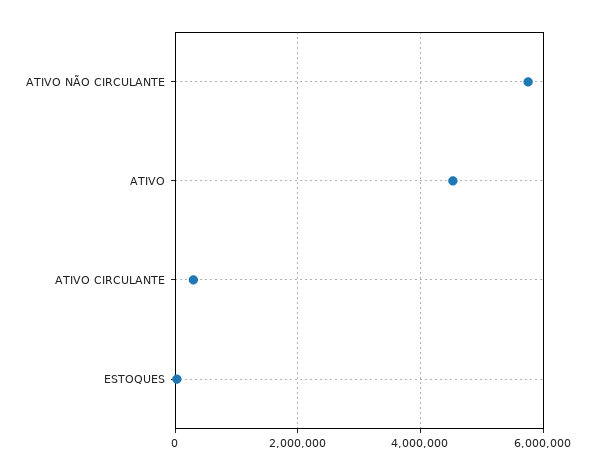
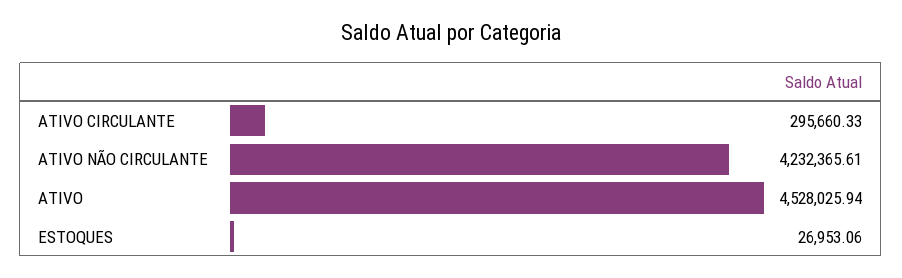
ATIVO NÃO CIRCULANTE: 5800000 -> 4232365.61

